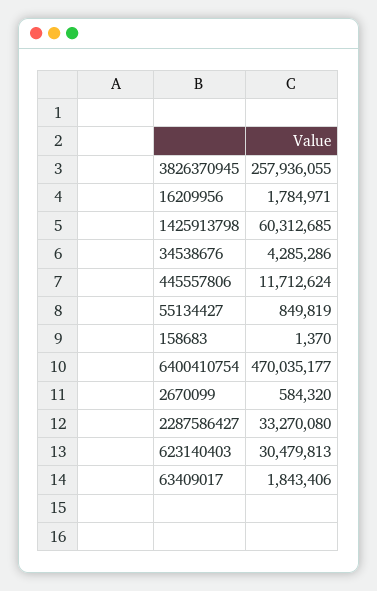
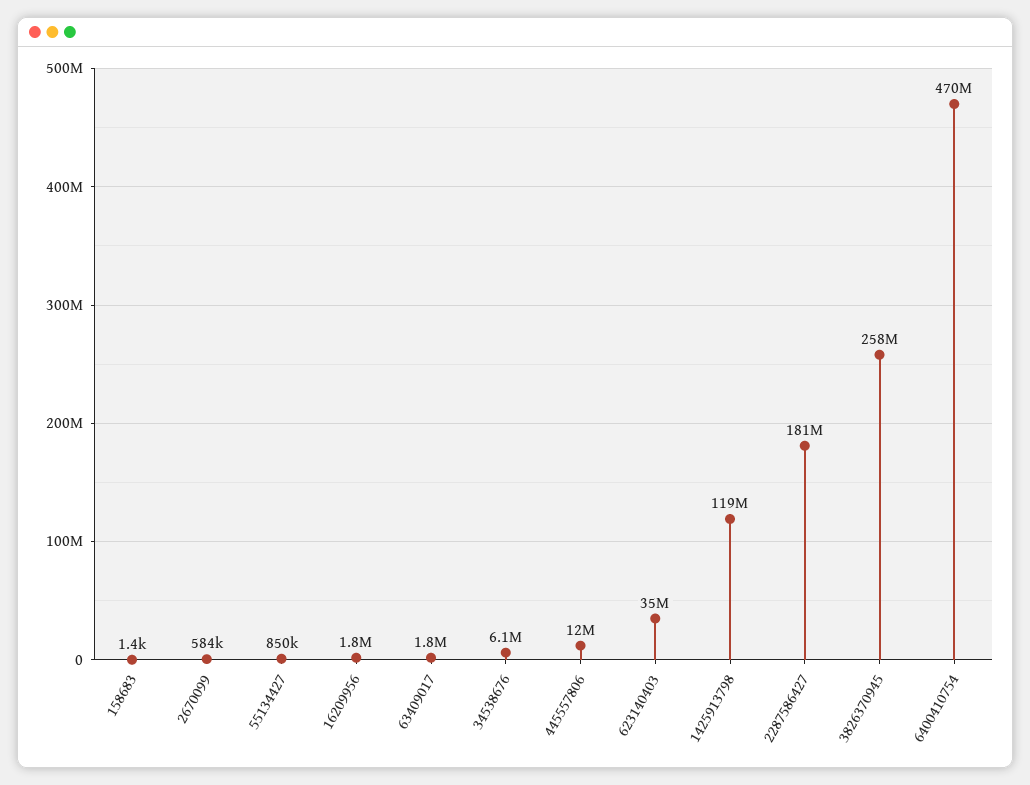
1425913798: 60312685 -> 119000000
34538676: 4285286 -> 6100000
2287586427: 33270080 -> 181000000
623140403: 30479813 -> 35000000

